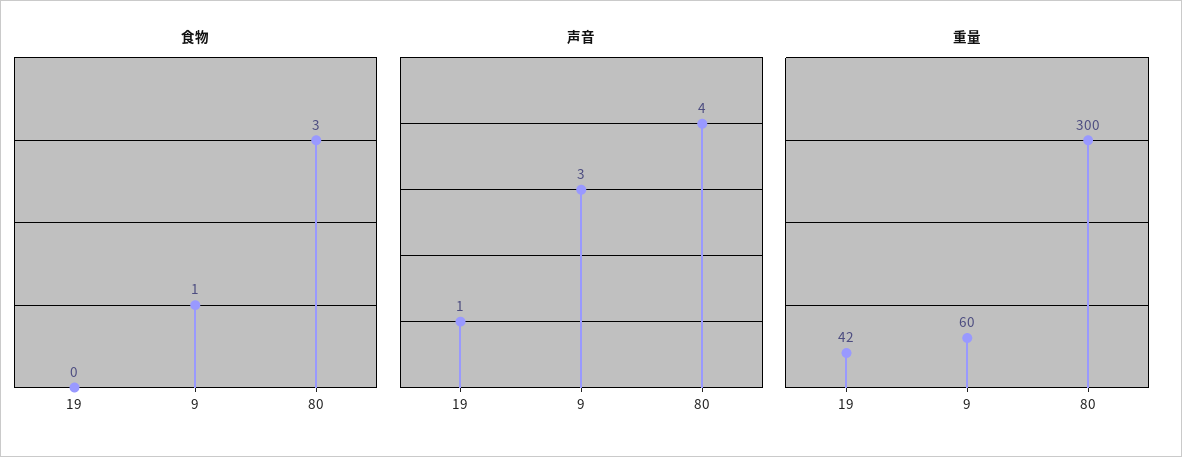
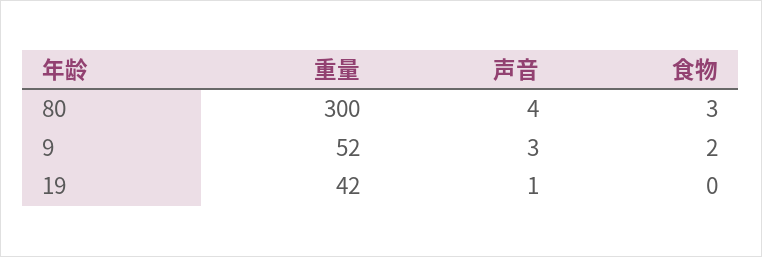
食物, 9: 1 -> 2
重量, 9: 60 -> 52

